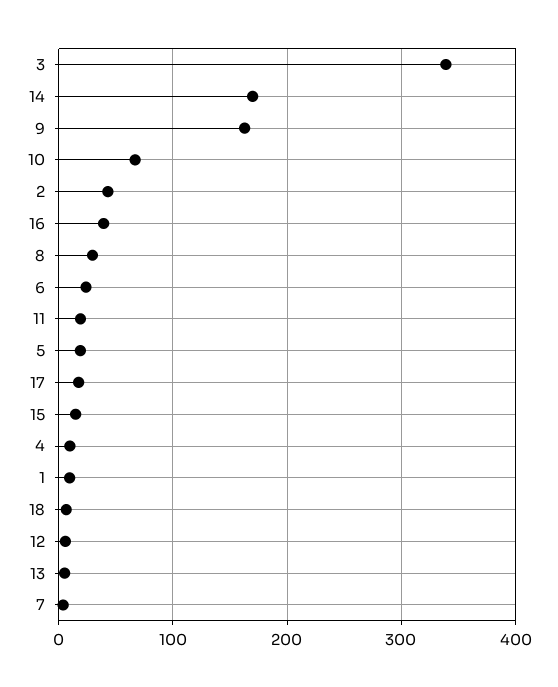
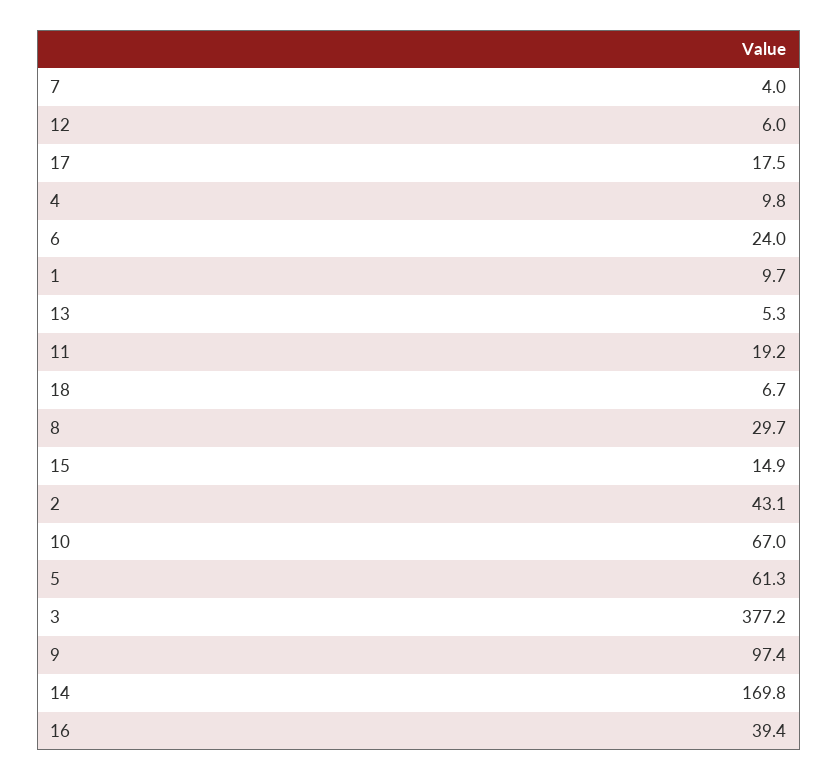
3: 340 -> 377.2
9: 160 -> 97.4
5: 20 -> 61.3

